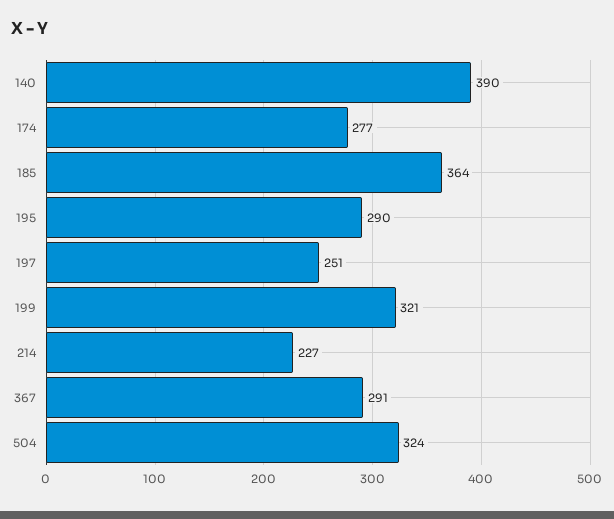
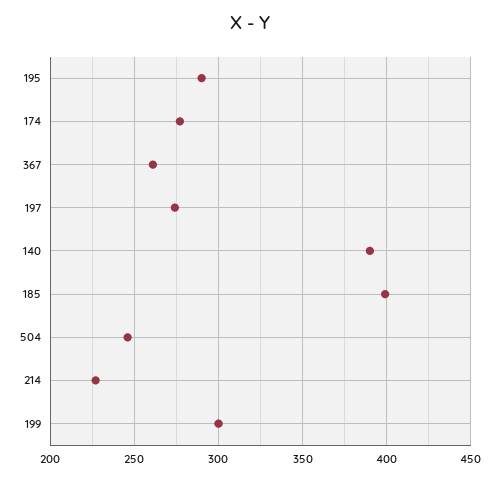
185: 364 -> 400
197: 251 -> 275
199: 321 -> 300
367: 291 -> 260
504: 324 -> 245

